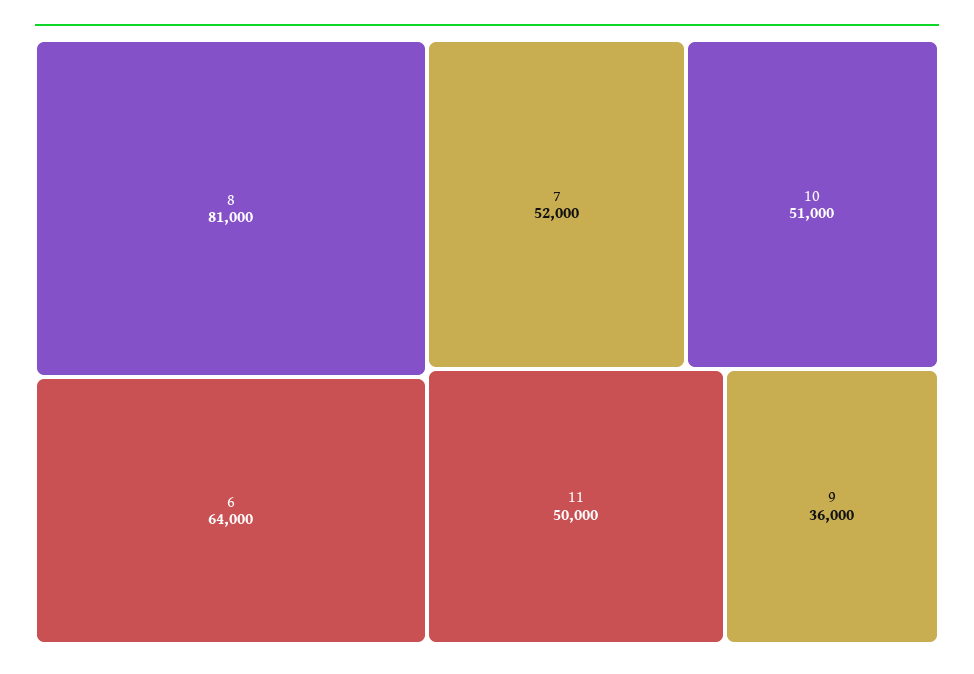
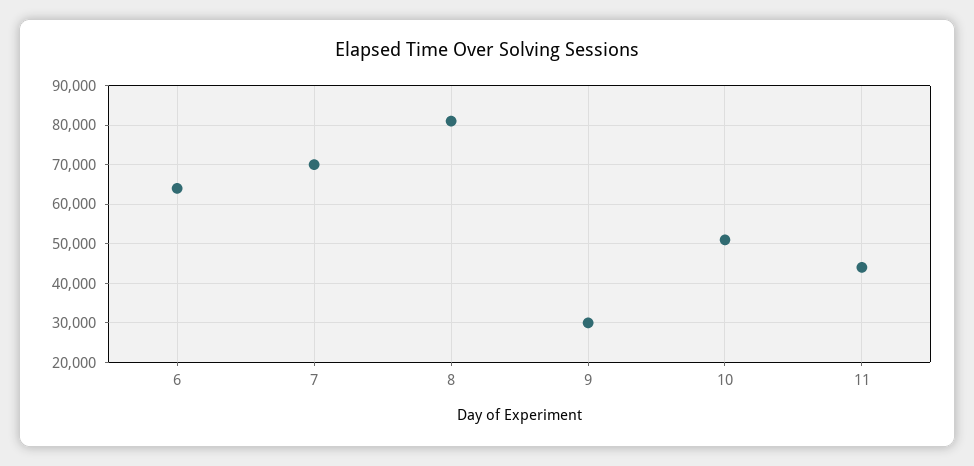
7: 52000 -> 70000
11: 50000 -> 44000
9: 36000 -> 30000

